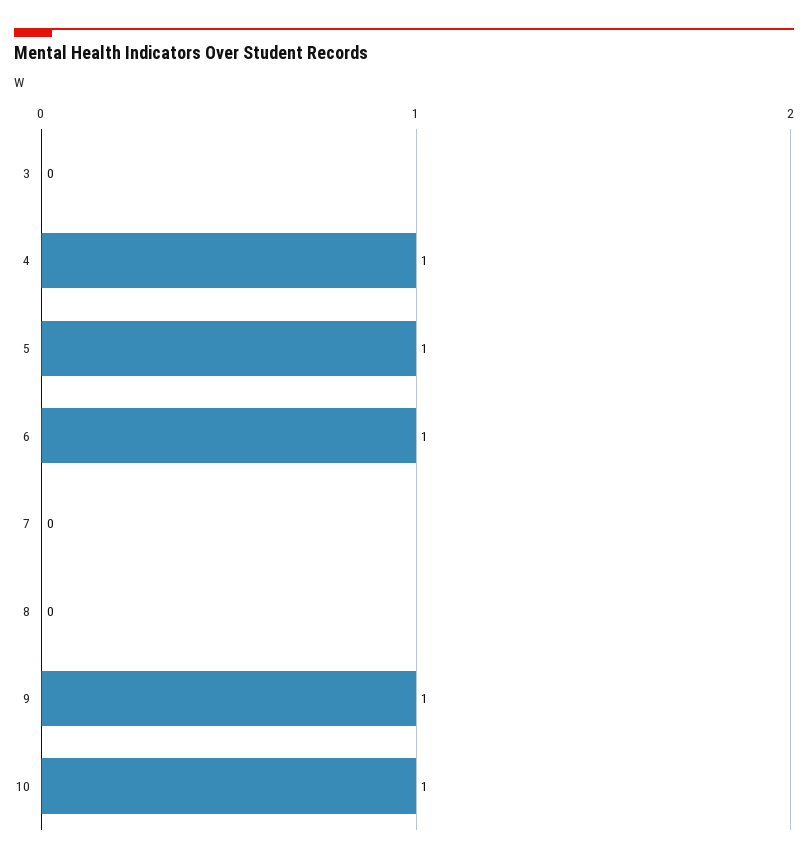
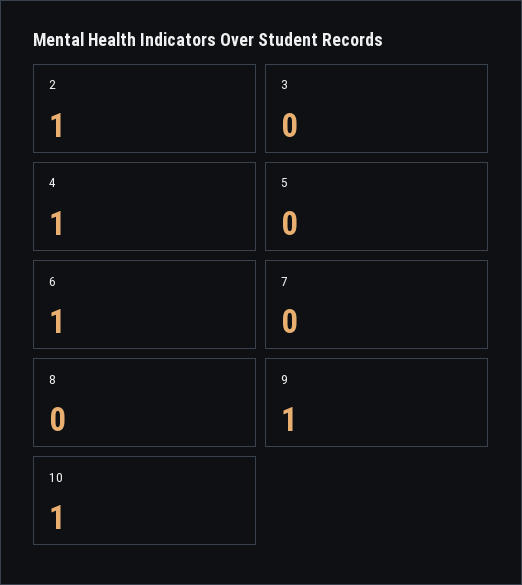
5: 1 -> 0
2: none -> 1

